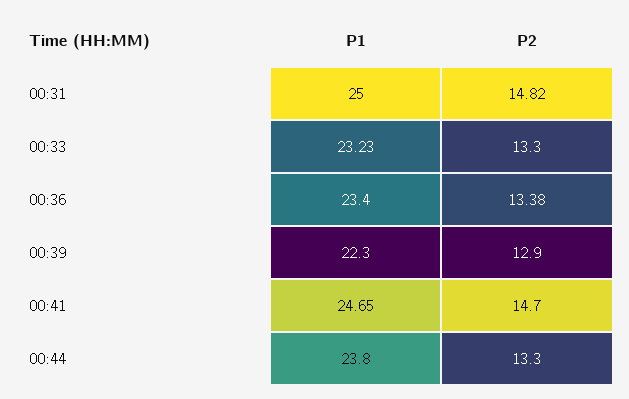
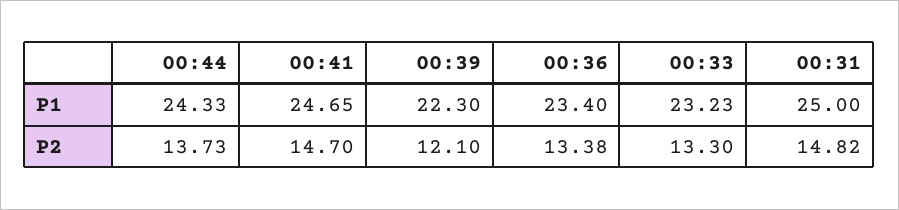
P2, 00:39: 12.9 -> 12.1
P1, 00:44: 23.8 -> 24.33
P2, 00:44: 13.3 -> 13.73

